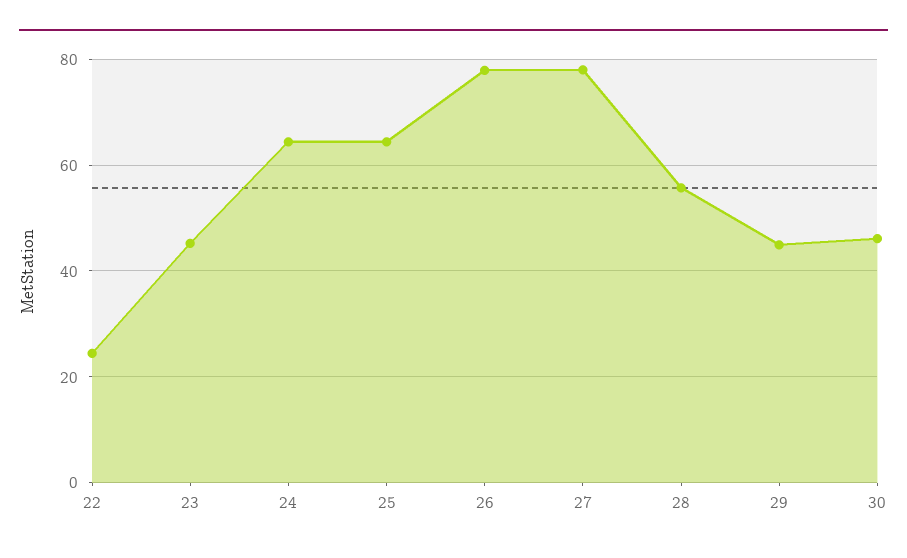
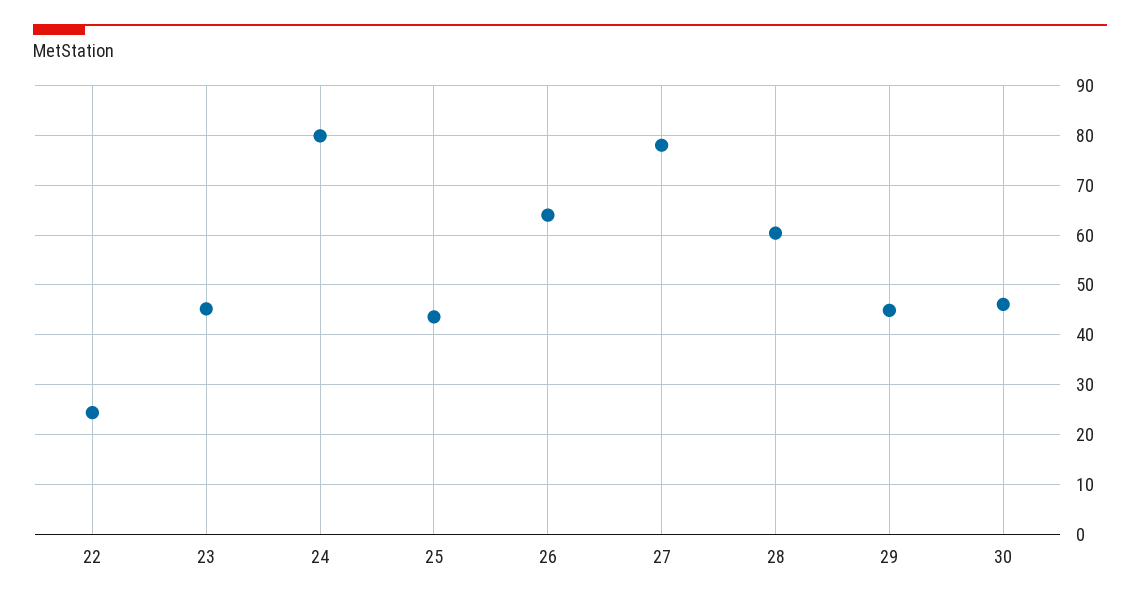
24: 64 -> 80
25: 64 -> 44
26: 78 -> 64
28: 56 -> 60

